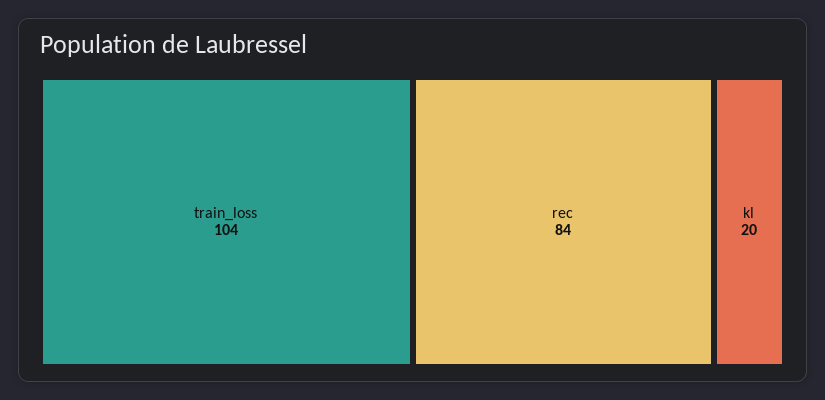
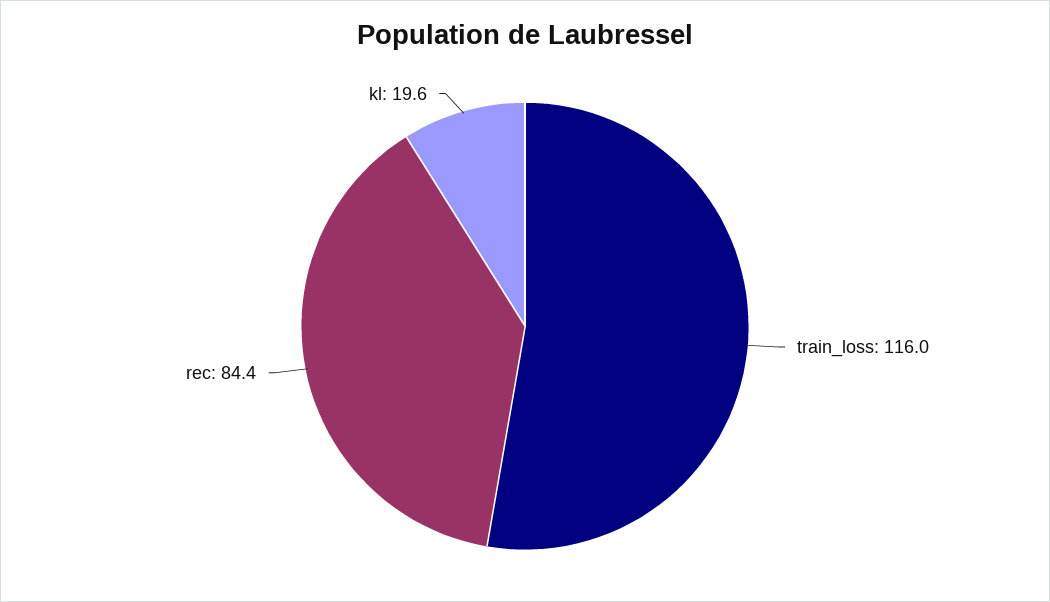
train_loss: 104 -> 116

